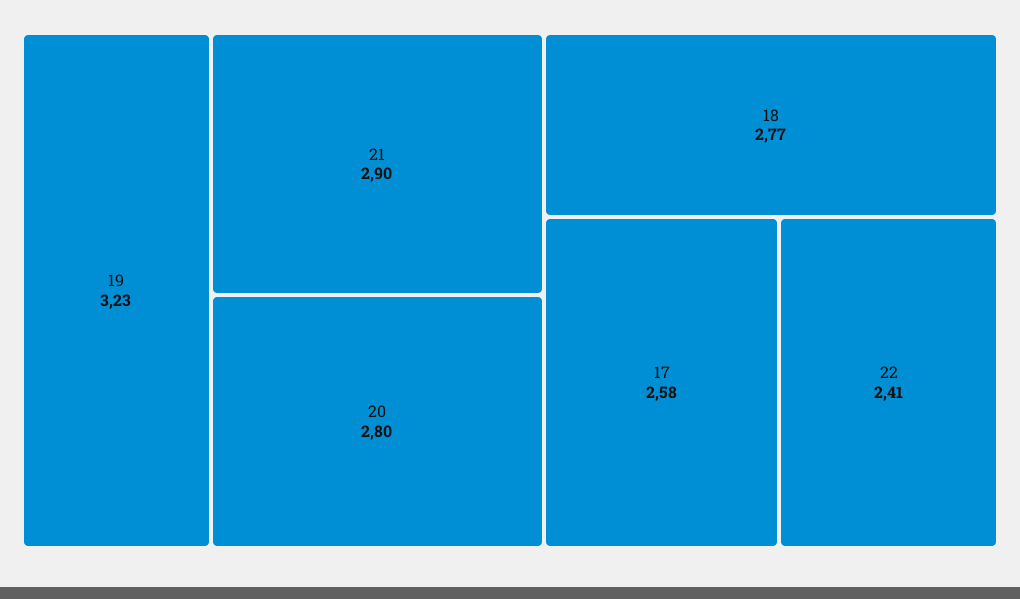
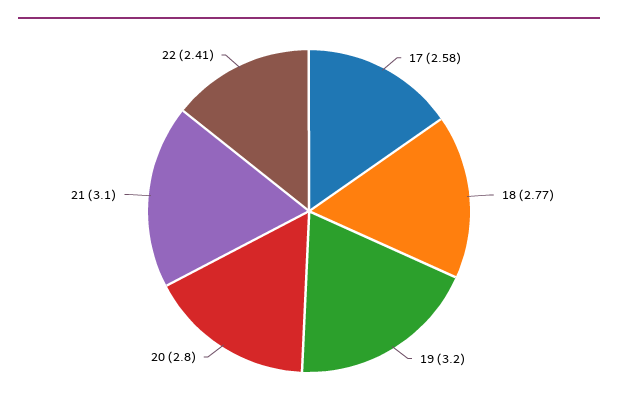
19: 3.23 -> 3.2
21: 2.9 -> 3.1

